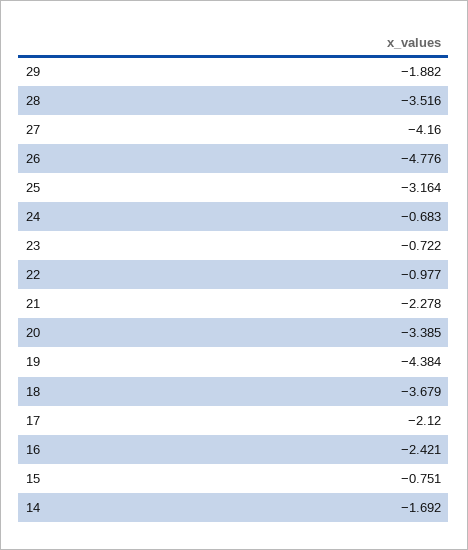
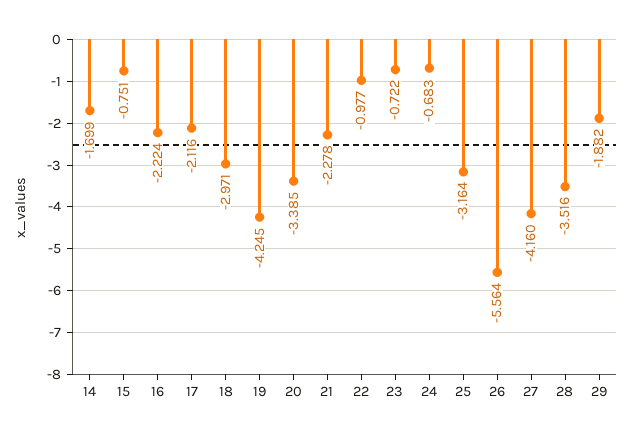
26: -4.776 -> -5.564
19: -4.384 -> -4.245
18: -3.679 -> -2.971
17: -2.12 -> -2.116
16: -2.421 -> -2.224
14: -1.692 -> -1.699

